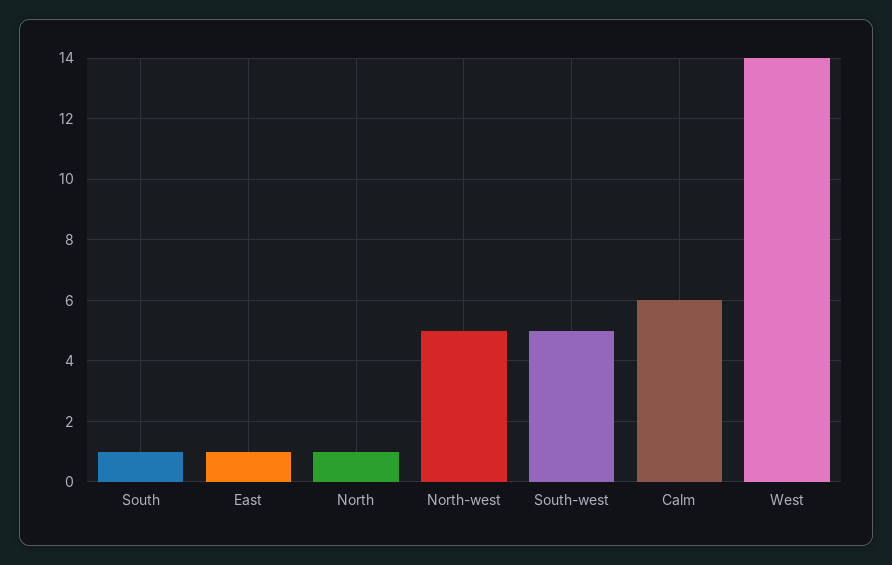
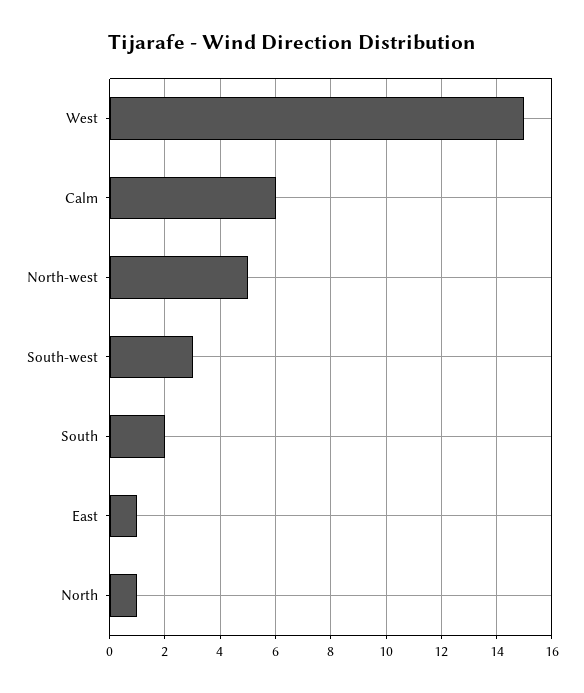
South: 1 -> 2
South-west: 5 -> 3
West: 14 -> 15

